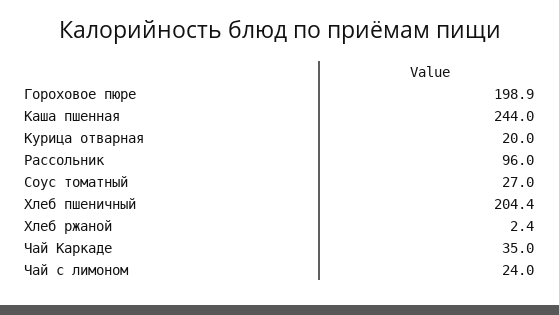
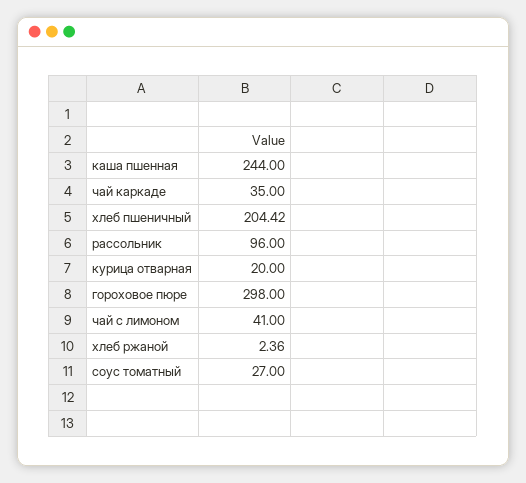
Гороховое пюре: 198.9 -> 298
Чай с лимоном: 24 -> 41

